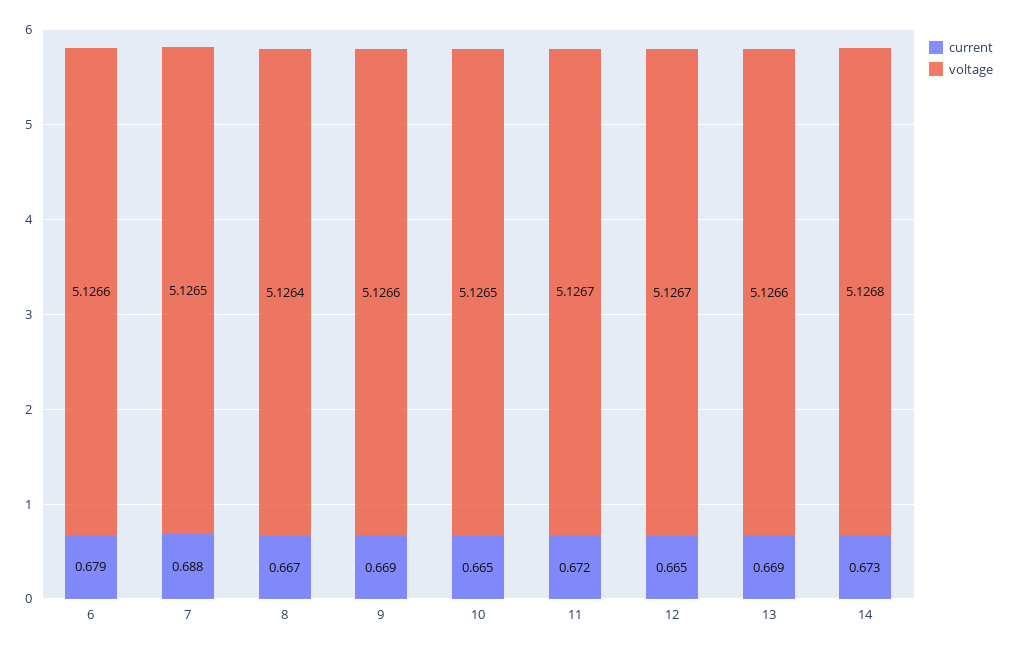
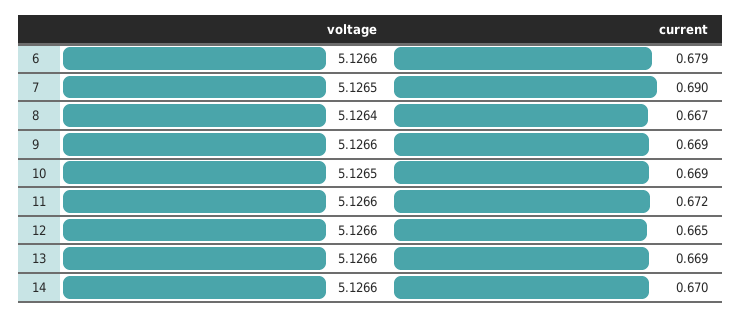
current, 7: 0.688 -> 0.69
current, 10: 0.665 -> 0.669
voltage, 11: 5.1267 -> 5.1266
voltage, 12: 5.1267 -> 5.1266
current, 14: 0.673 -> 0.67
voltage, 14: 5.1268 -> 5.1266

